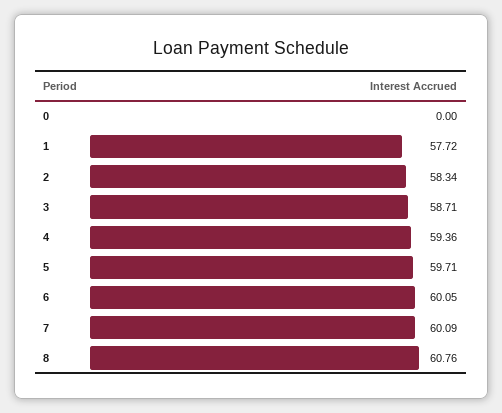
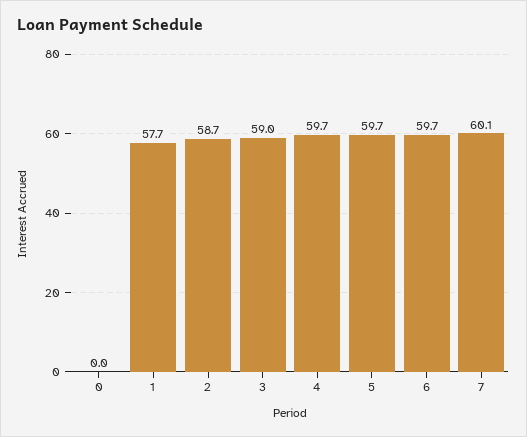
2: 58.34 -> 58.7
3: 58.71 -> 59
4: 59.36 -> 59.7
6: 60.05 -> 59.7
8: 60.76 -> none

